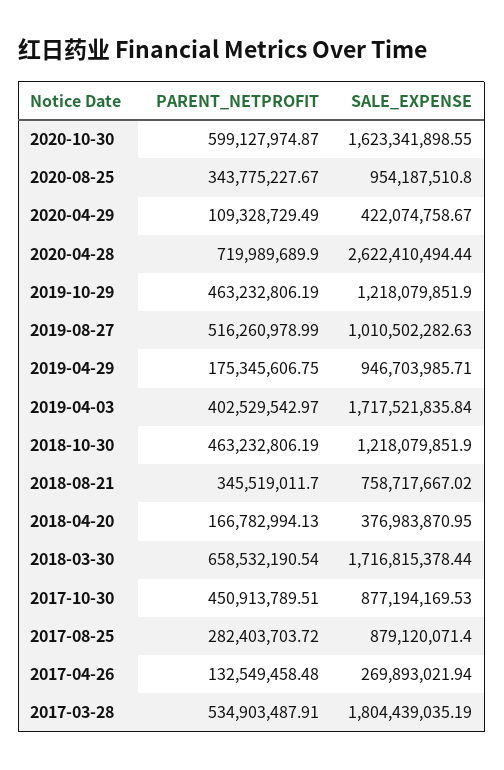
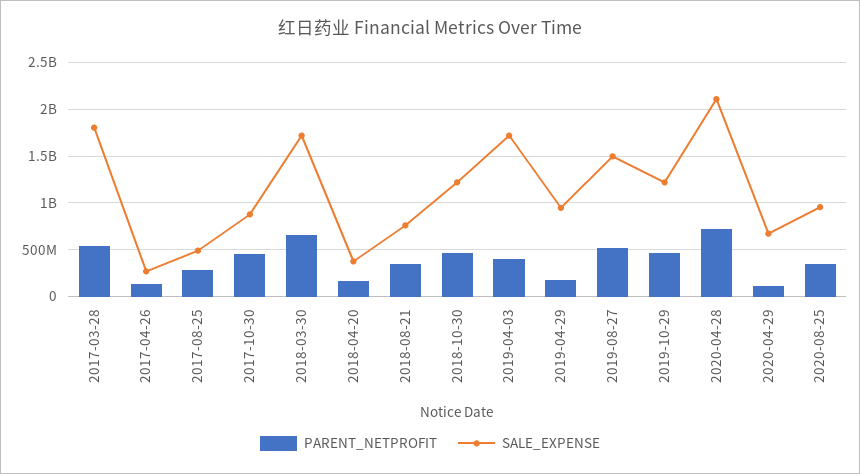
PARENT_NETPROFIT, 2020-10-30: 599127974.87 -> none
SALE_EXPENSE, 2020-10-30: 1623341898.55 -> none
SALE_EXPENSE, 2020-04-29: 422074758.67 -> 700000000
SALE_EXPENSE, 2020-04-28: 2622410494.44 -> 2100000000
SALE_EXPENSE, 2019-08-27: 1010502282.63 -> 1500000000
SALE_EXPENSE, 2017-08-25: 879120071.4 -> 500000000

